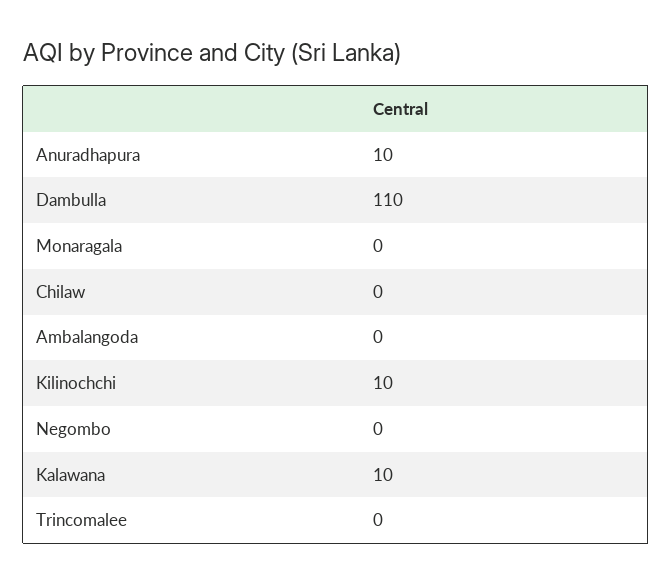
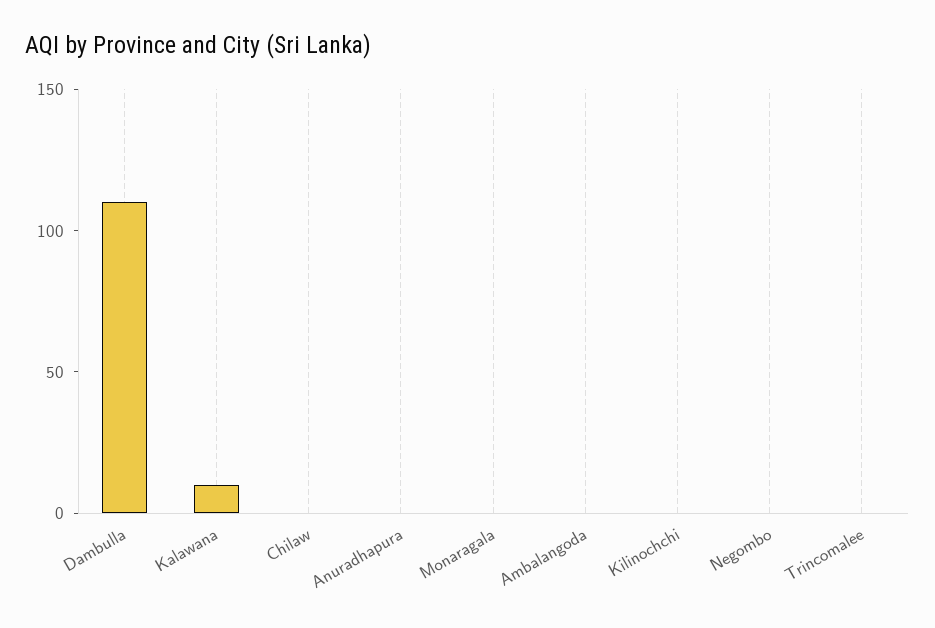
Anuradhapura: 10 -> 0
Kilinochchi: 10 -> 0

